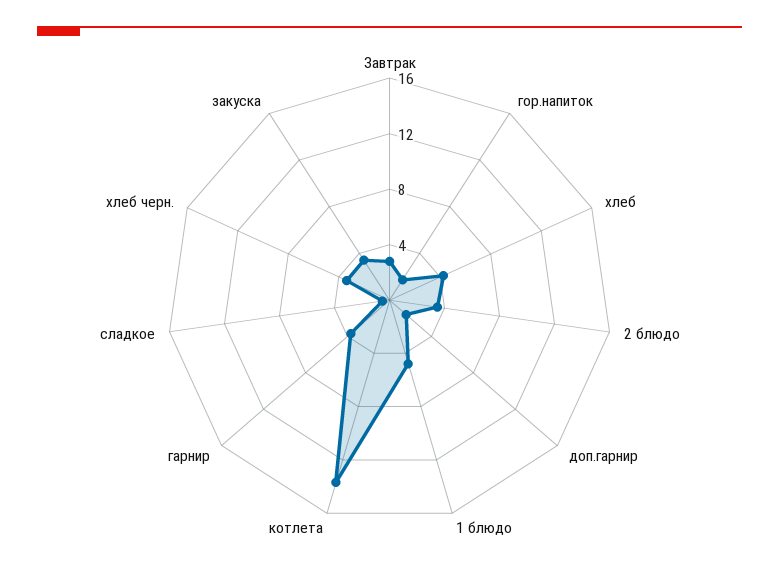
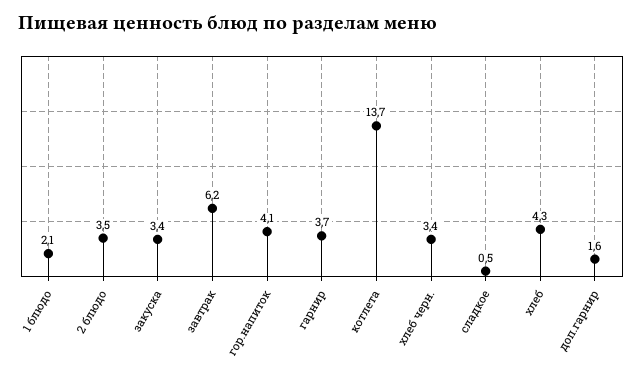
Завтрак: 3 -> 6.2
гор.напиток: 2 -> 4.1
1 блюдо: 5 -> 2.1

